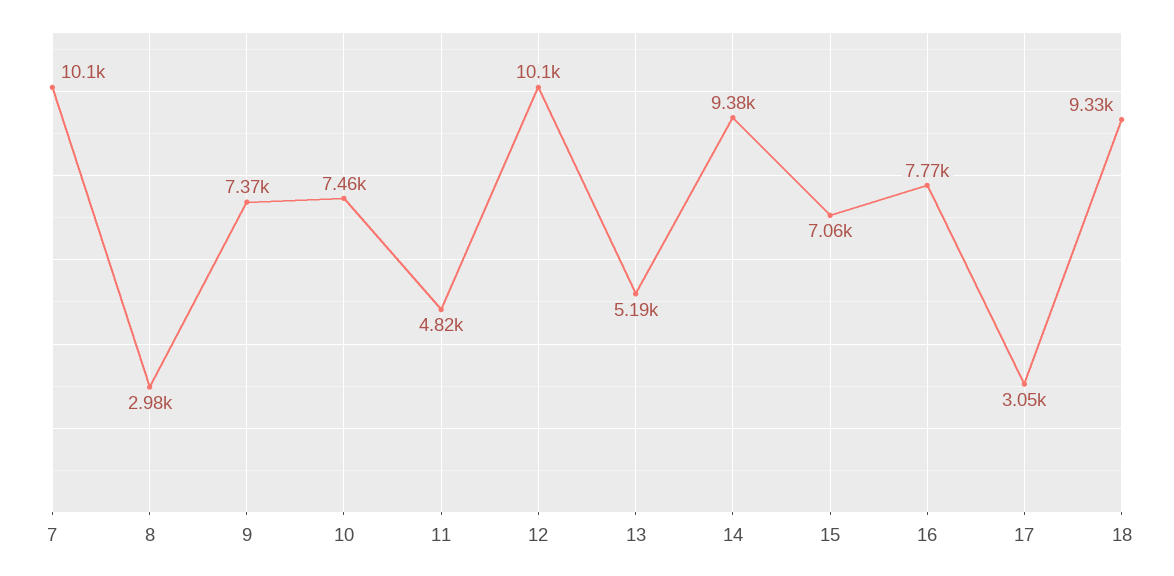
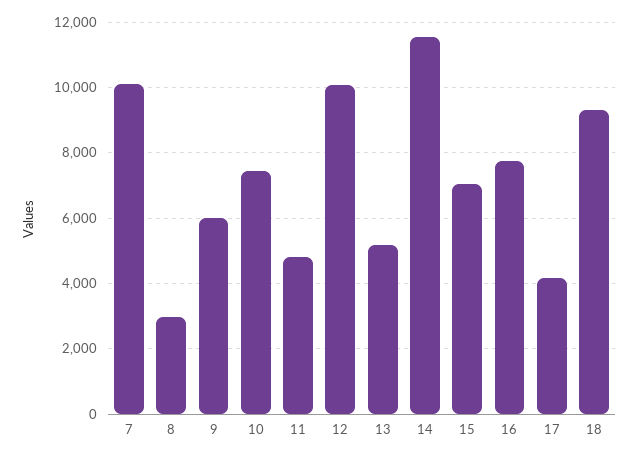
9: 7370 -> 6000
14: 9380 -> 11600
17: 3050 -> 4200

